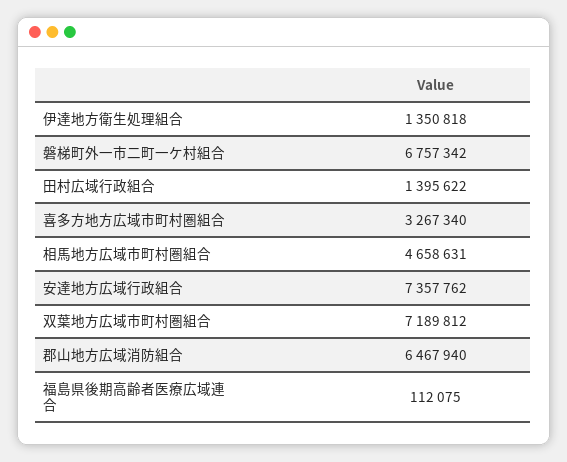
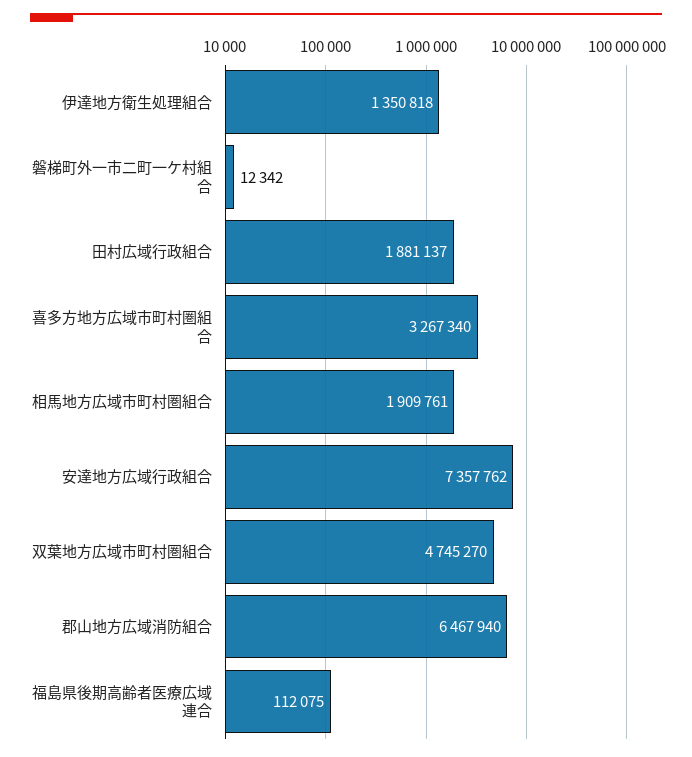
磐梯町外一市二町一ケ村組合: 6757342 -> 12342
田村広域行政組合: 1395622 -> 1881137
相馬地方広域市町村圏組合: 4658631 -> 1909761
双葉地方広域市町村圏組合: 7189812 -> 4745270

